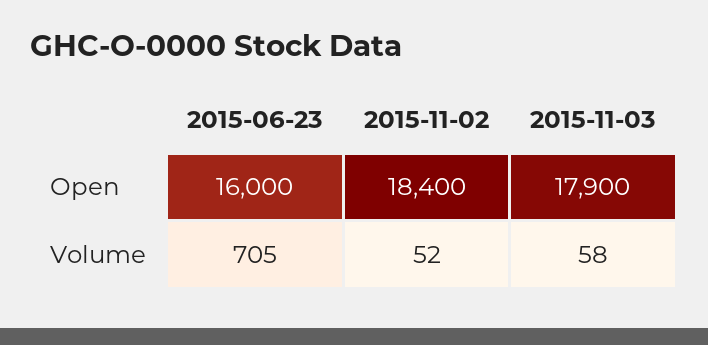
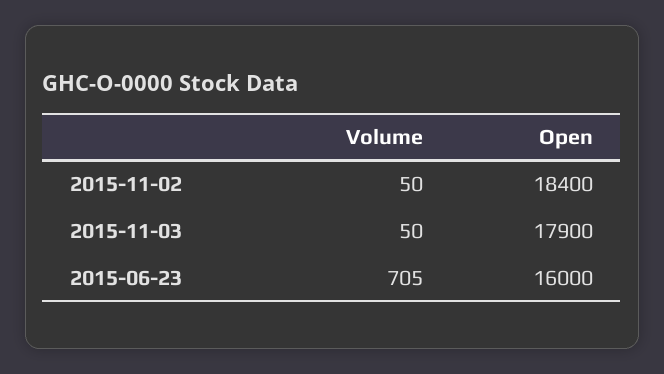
2015-11-02, Volume: 52 -> 50
2015-11-03, Volume: 58 -> 50

